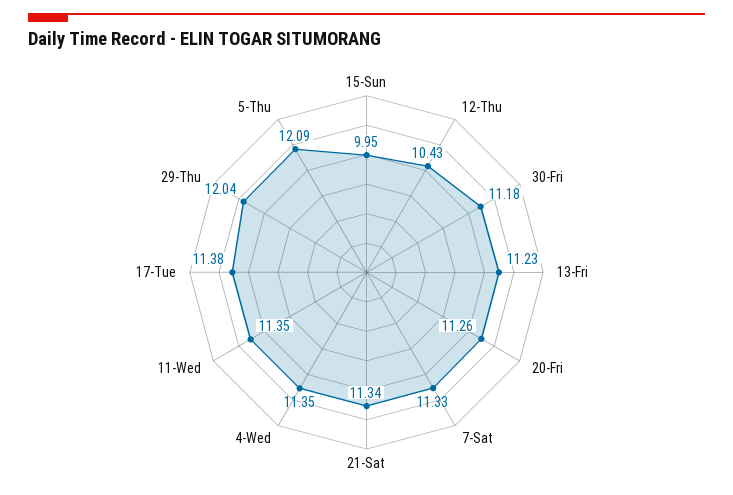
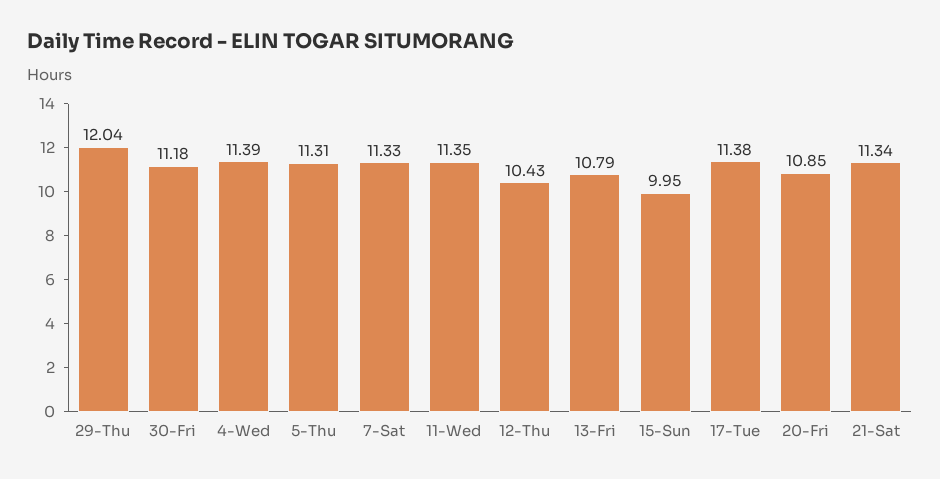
13-Fri: 11.23 -> 10.79
20-Fri: 11.26 -> 10.85
4-Wed: 11.35 -> 11.39
5-Thu: 12.09 -> 11.31

